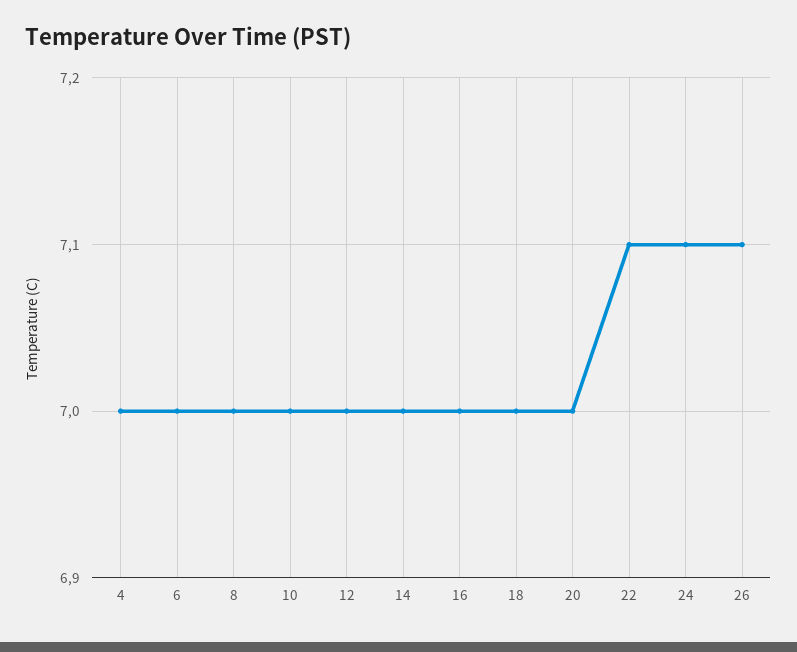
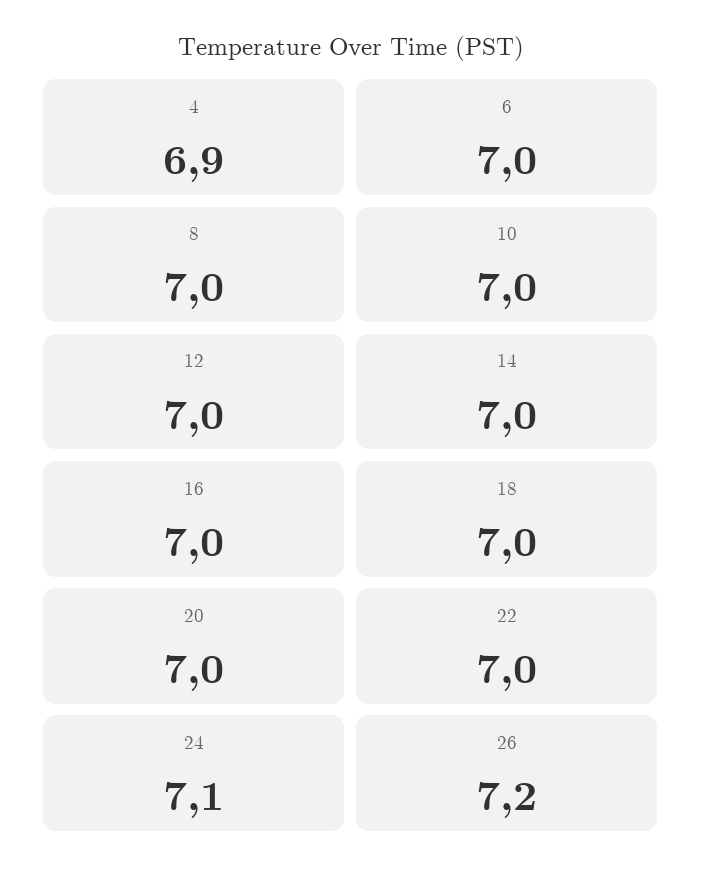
4: 7 -> 6.9
22: 7.1 -> 7
26: 7.1 -> 7.2

